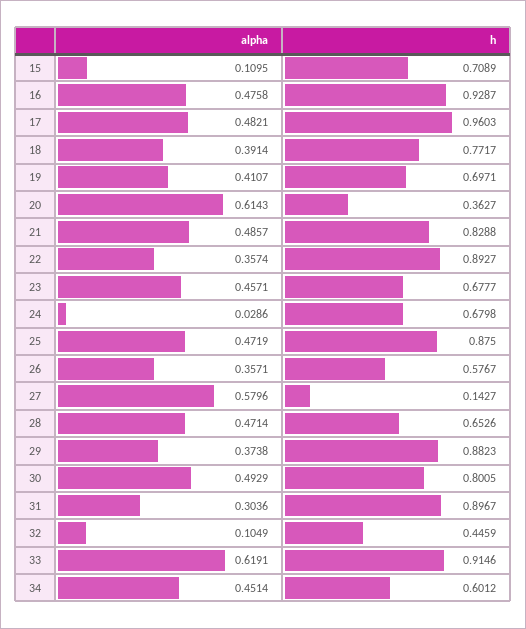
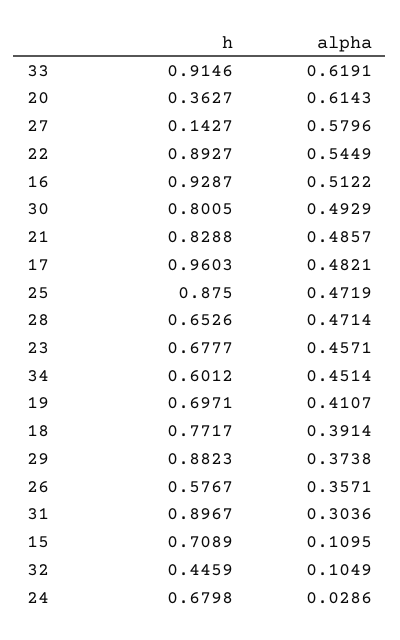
alpha, 16: 0.4758 -> 0.5122
alpha, 22: 0.3574 -> 0.5449

